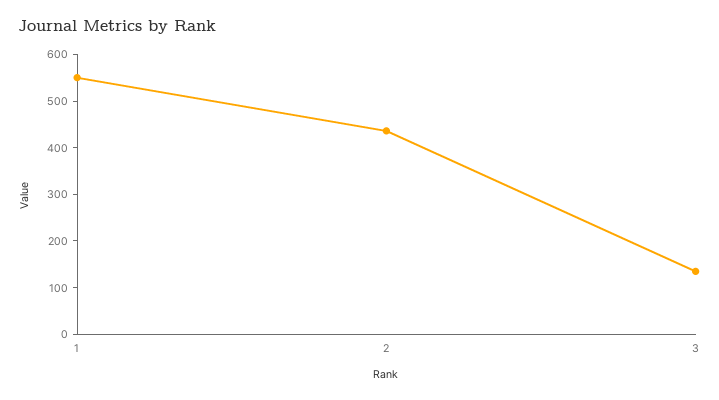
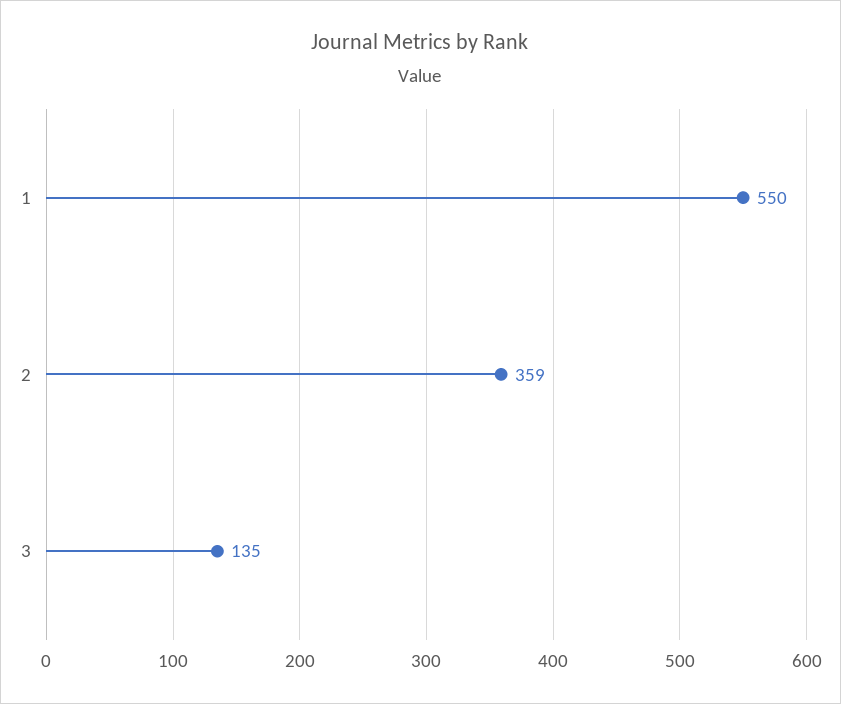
2: 440 -> 359

